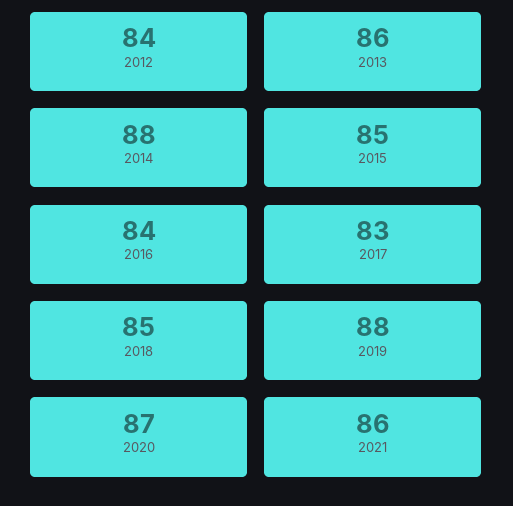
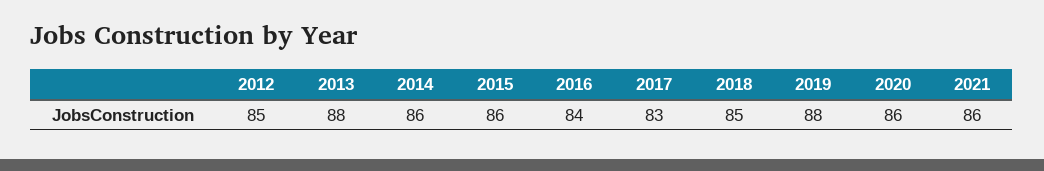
2012: 84 -> 85
2013: 86 -> 88
2014: 88 -> 86
2015: 85 -> 86
2020: 87 -> 86

